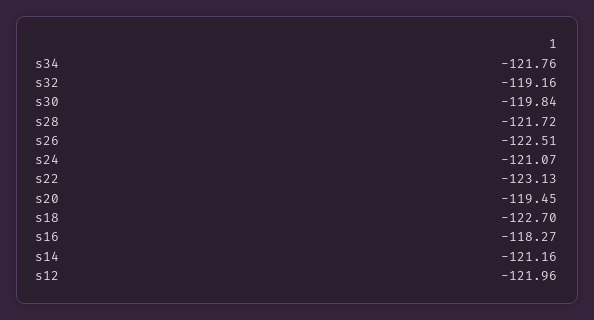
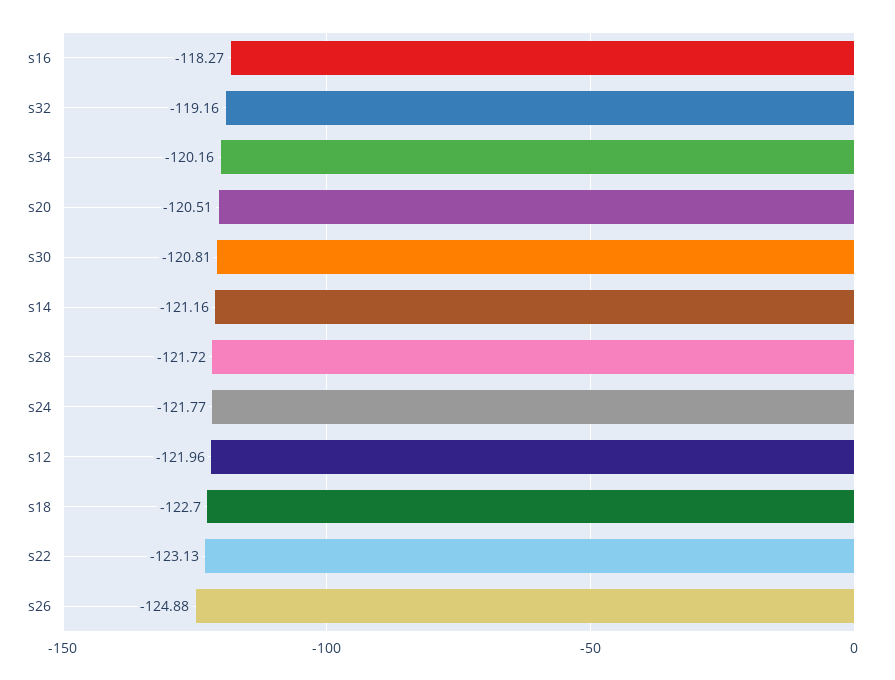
s34: -121.76 -> -120.16
s30: -119.84 -> -120.81
s26: -122.51 -> -124.88
s24: -121.07 -> -121.77
s20: -119.45 -> -120.51

